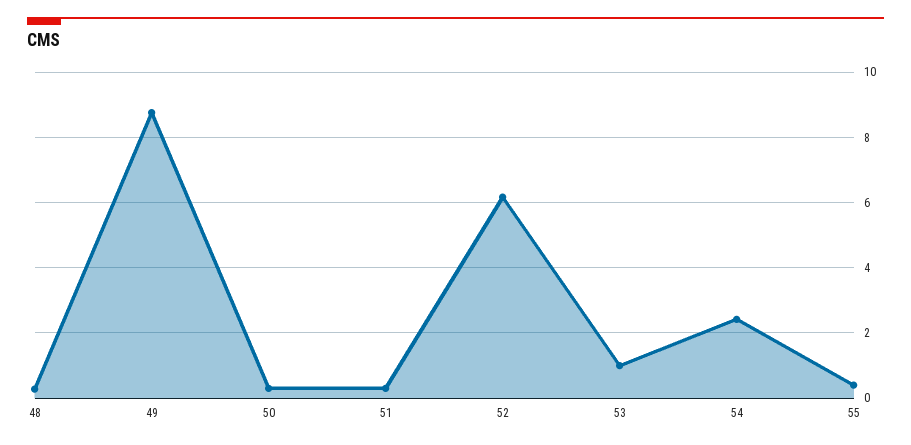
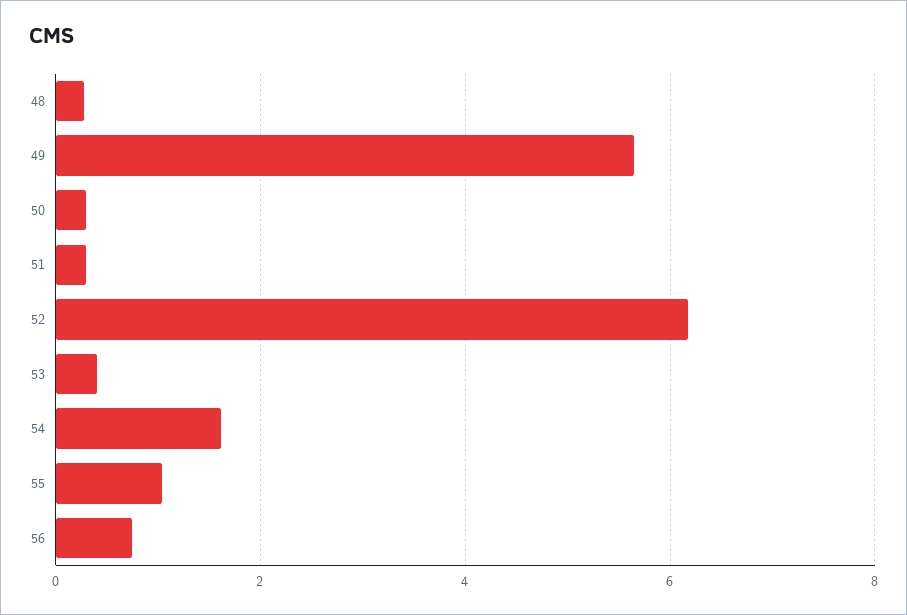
49: 8.8 -> 5.6
53: 1 -> 0.4
54: 2.4 -> 1.6
55: 0.4 -> 1
56: none -> 0.8

